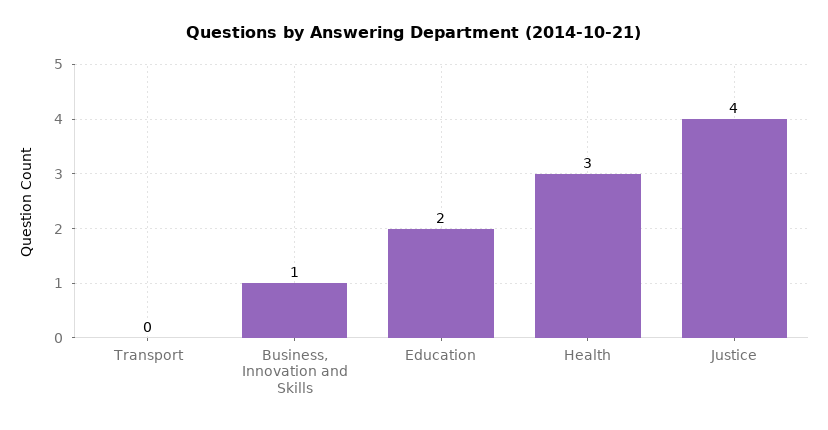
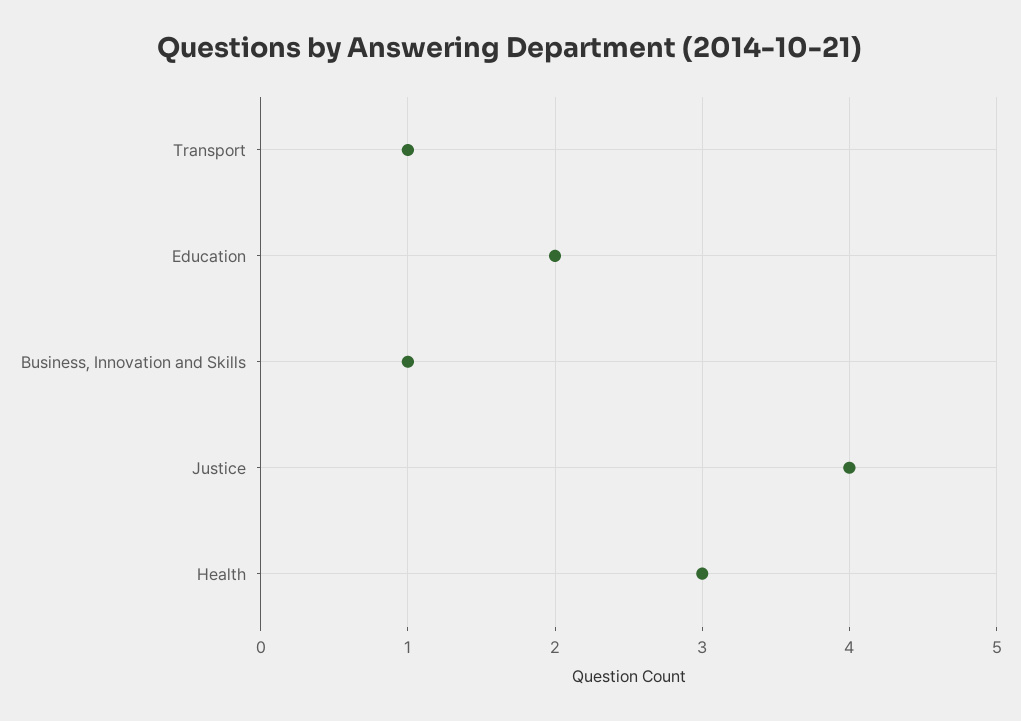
Transport: 0 -> 1

